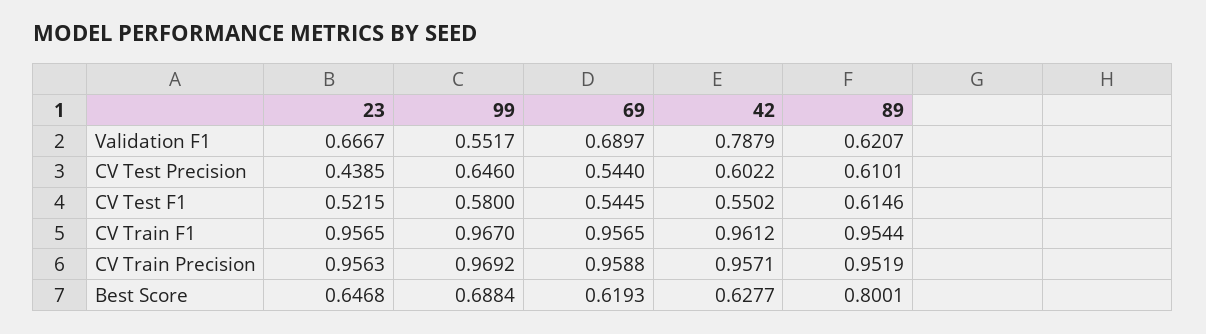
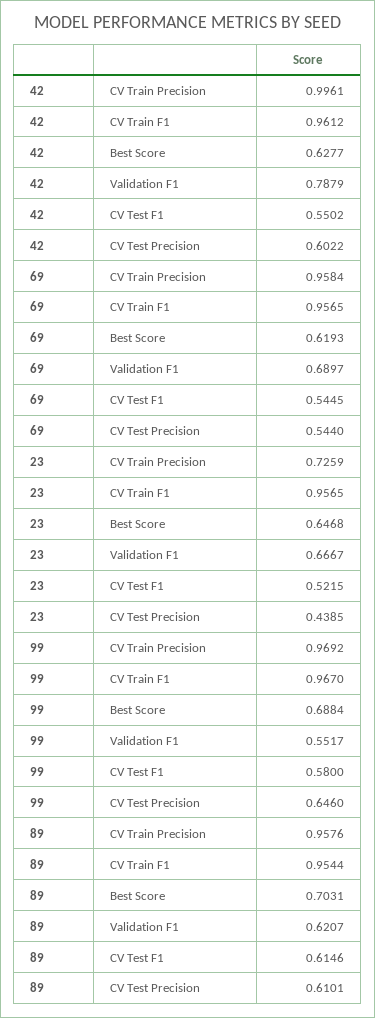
23, CV Train Precision: 0.9563 -> 0.7259
69, CV Train Precision: 0.9588 -> 0.9584
42, CV Train Precision: 0.9571 -> 0.9961
89, CV Train Precision: 0.9519 -> 0.9576
89, Best Score: 0.8001 -> 0.7031

